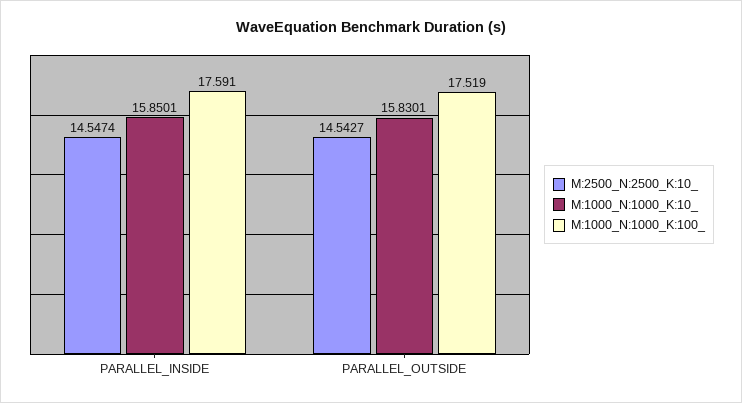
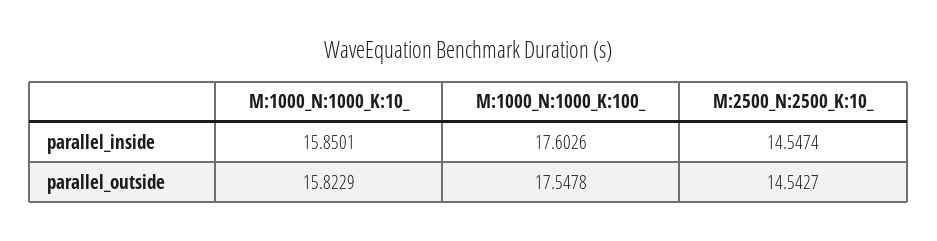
M:1000_N:1000_K:100_, PARALLEL_INSIDE: 17.591 -> 17.6026
M:1000_N:1000_K:10_, PARALLEL_OUTSIDE: 15.8301 -> 15.8229
M:1000_N:1000_K:100_, PARALLEL_OUTSIDE: 17.519 -> 17.5478

